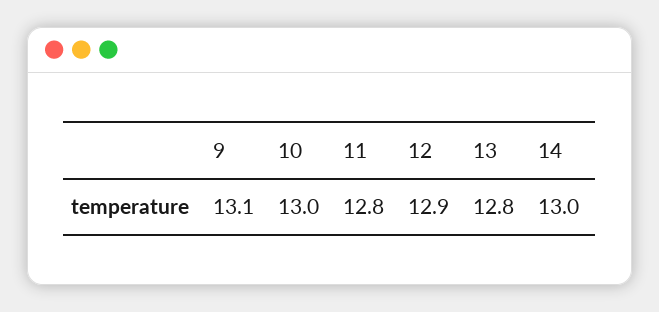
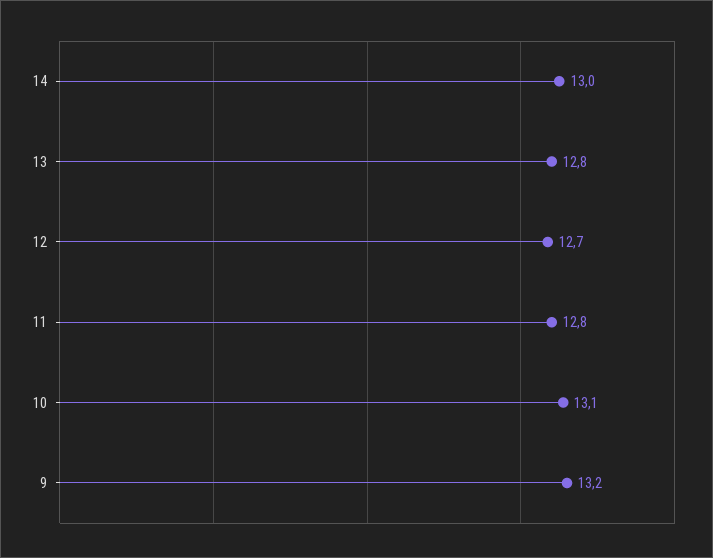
9: 13.1 -> 13.2
10: 13 -> 13.1
12: 12.9 -> 12.7

